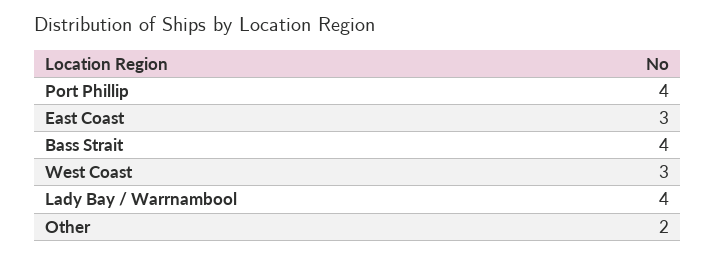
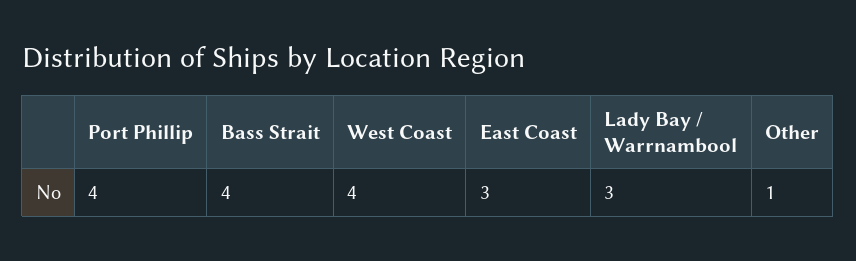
West Coast: 3 -> 4
Lady Bay / Warrnambool: 4 -> 3
Other: 2 -> 1

